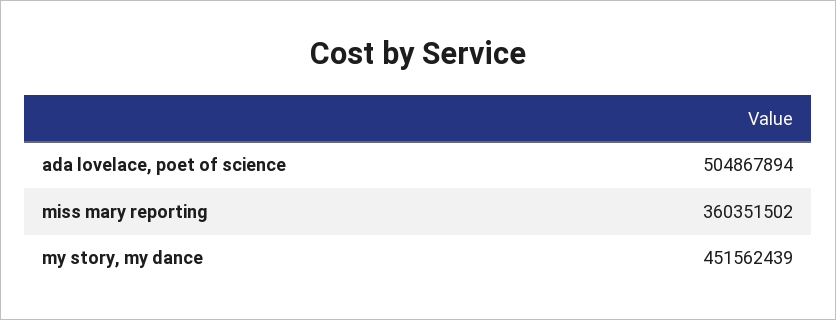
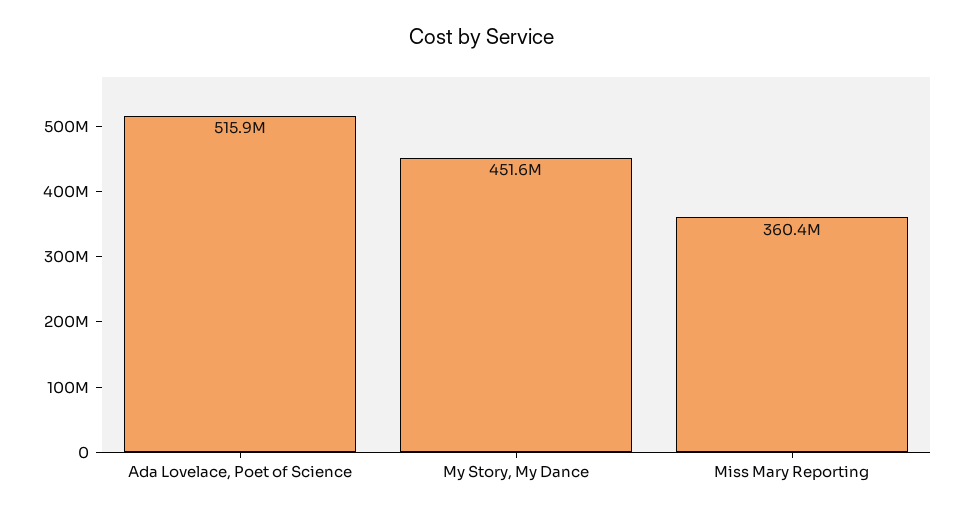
ada lovelace, poet of science: 504867894 -> 515900000

